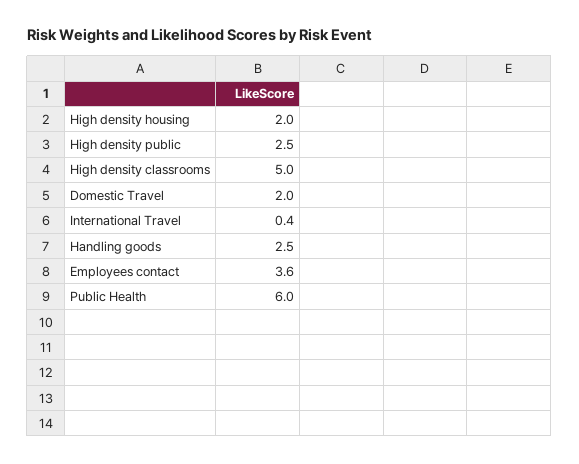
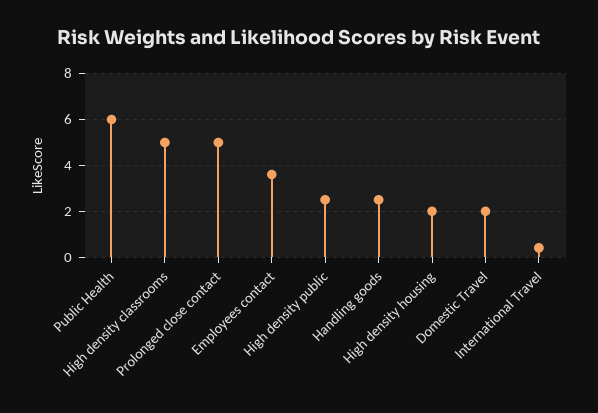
Prolonged close contact: none -> 5

